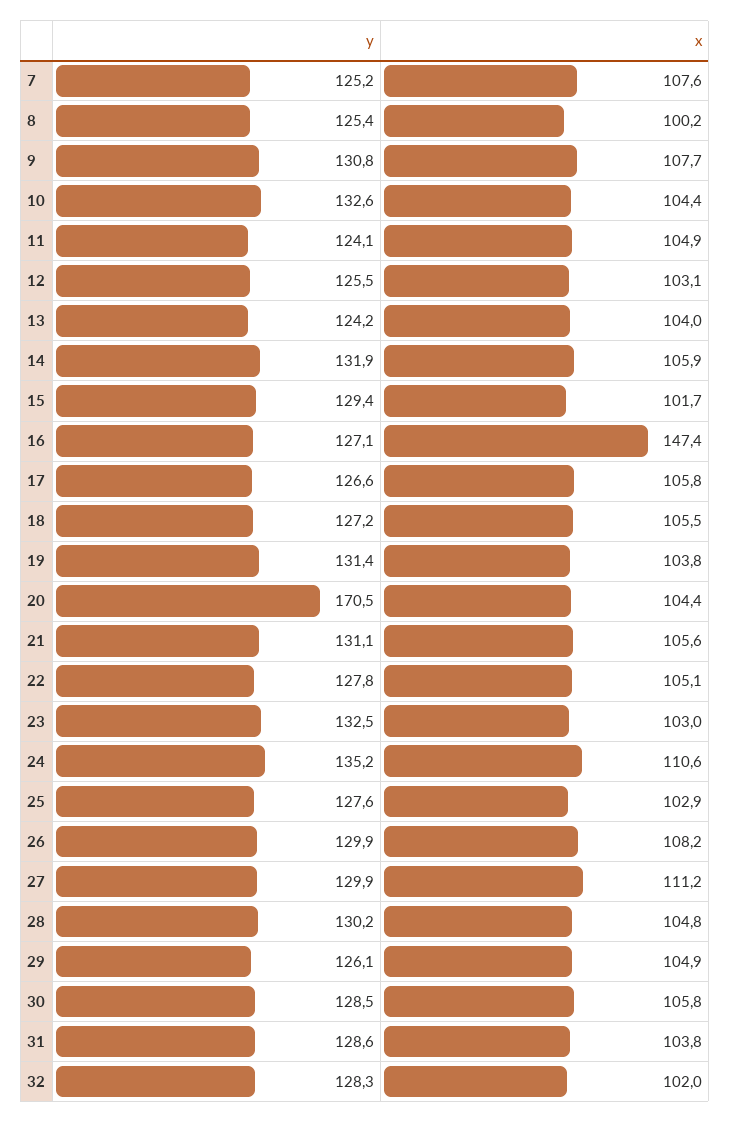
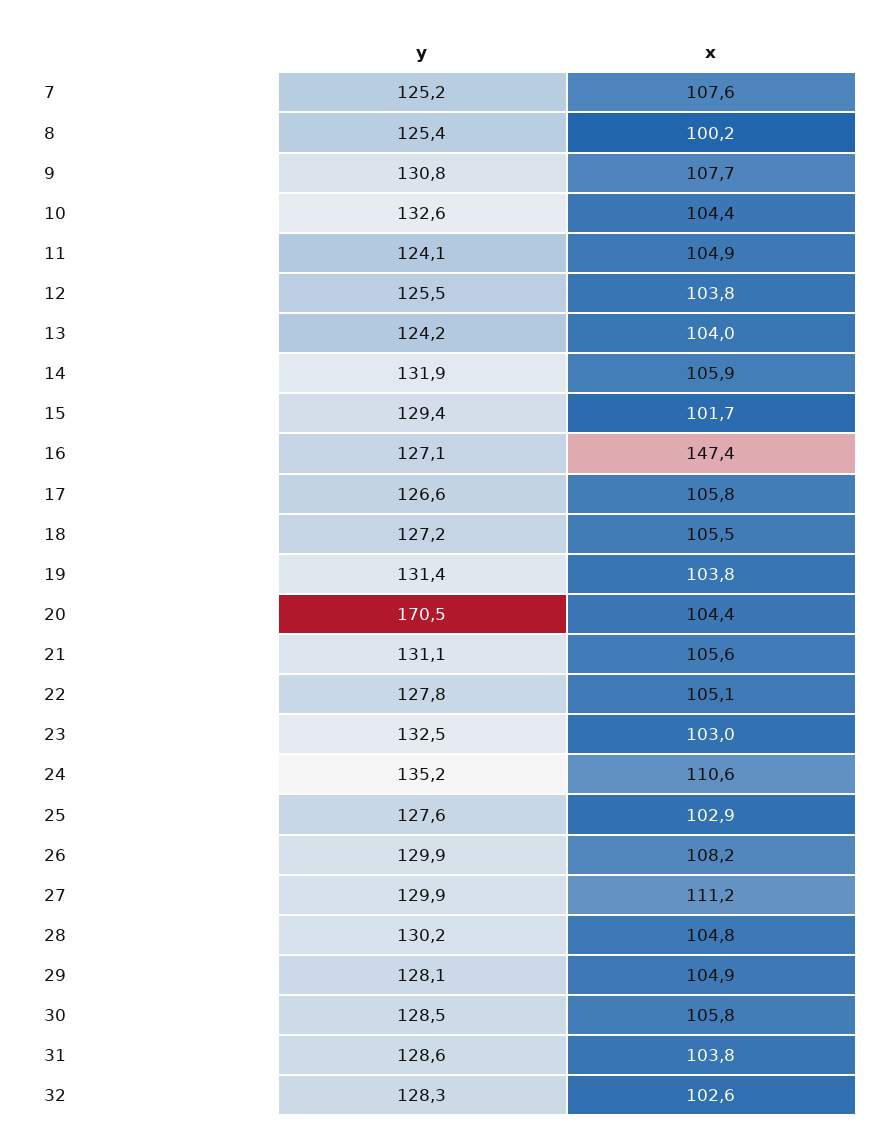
x, 12: 103.1 -> 103.8
y, 29: 126.1 -> 128.1
x, 32: 102 -> 102.6

